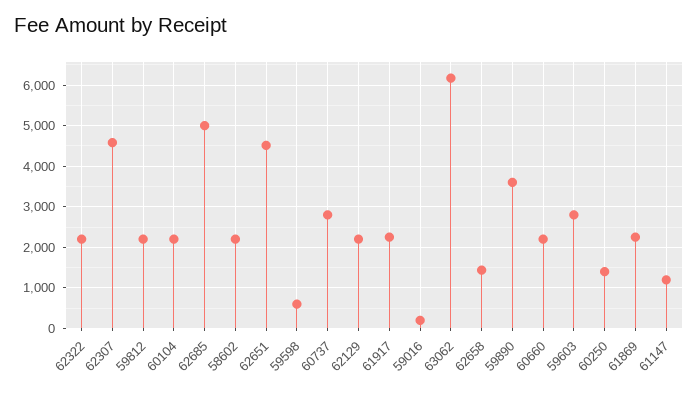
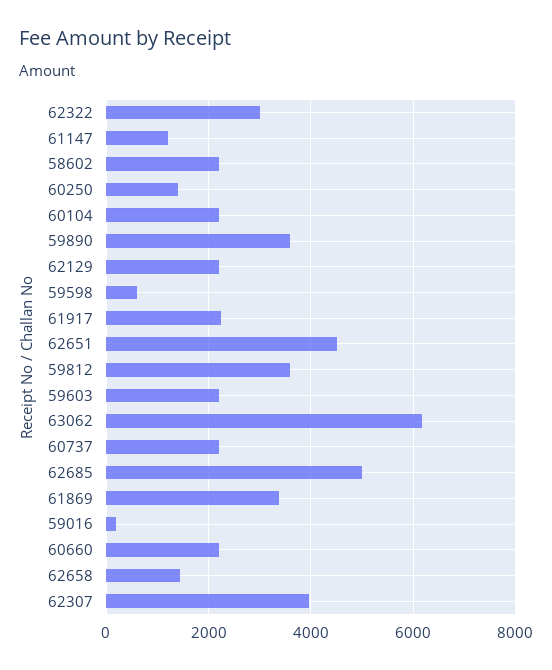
62322: 2200 -> 3000
62307: 4600 -> 4000
59812: 2200 -> 3600
60737: 2800 -> 2200
59603: 2800 -> 2200
61869: 2200 -> 3400

